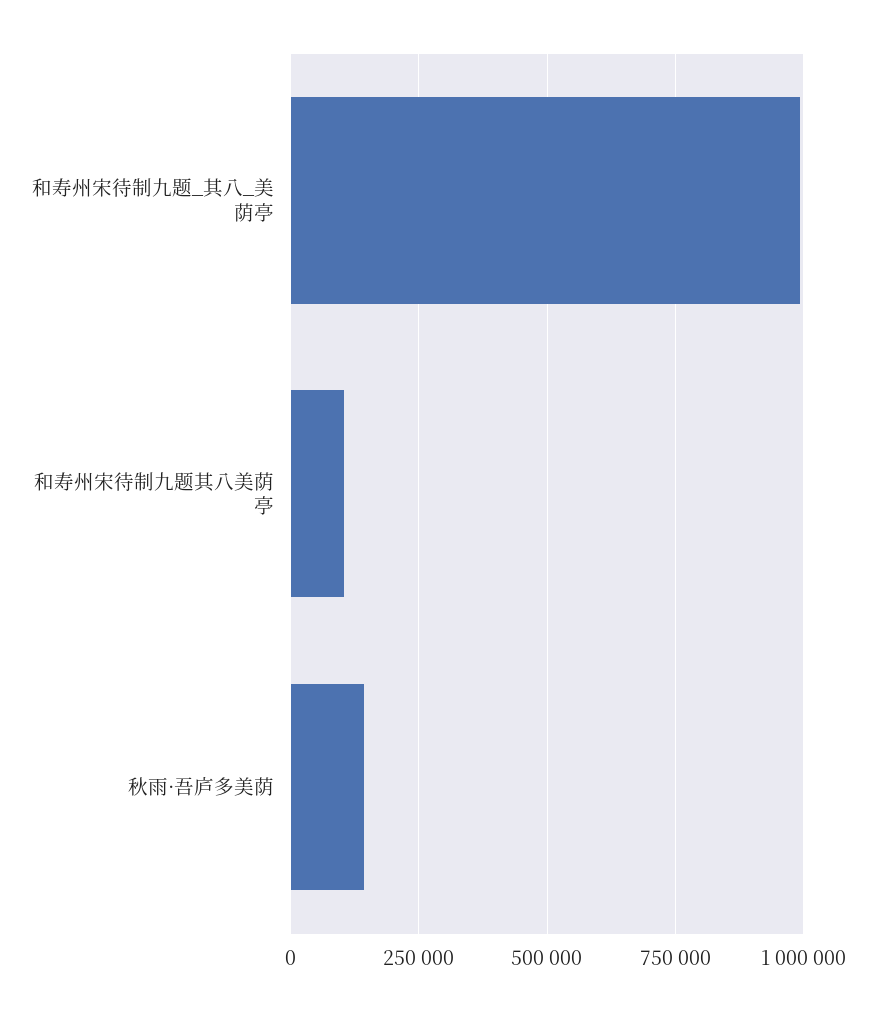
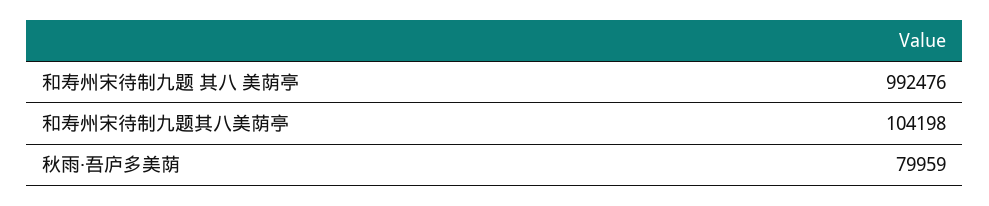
秋雨·吾庐多美荫: 150000 -> 79959

